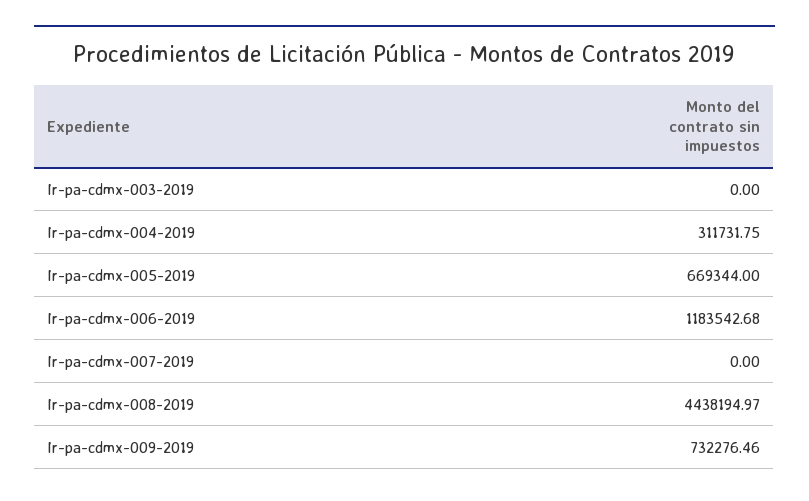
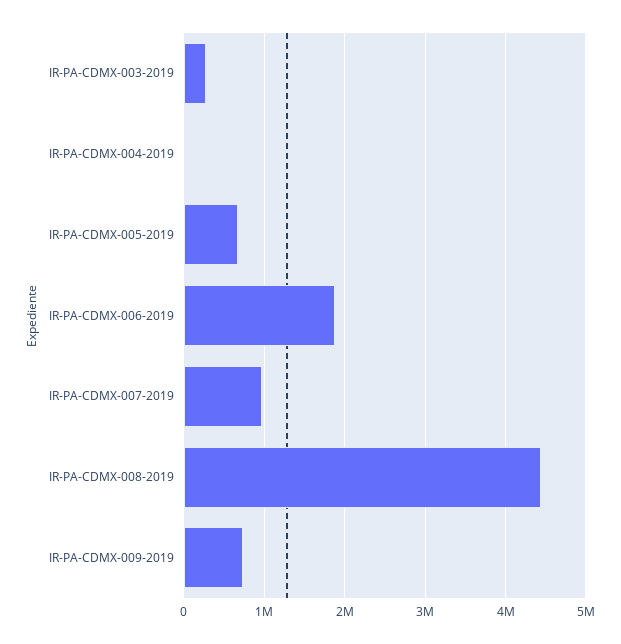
Ir-pa-cdmx-003-2019: 0 -> 300000
Ir-pa-cdmx-004-2019: 311731.75 -> 0
Ir-pa-cdmx-006-2019: 1183542.68 -> 1900000
Ir-pa-cdmx-007-2019: 0 -> 1000000

